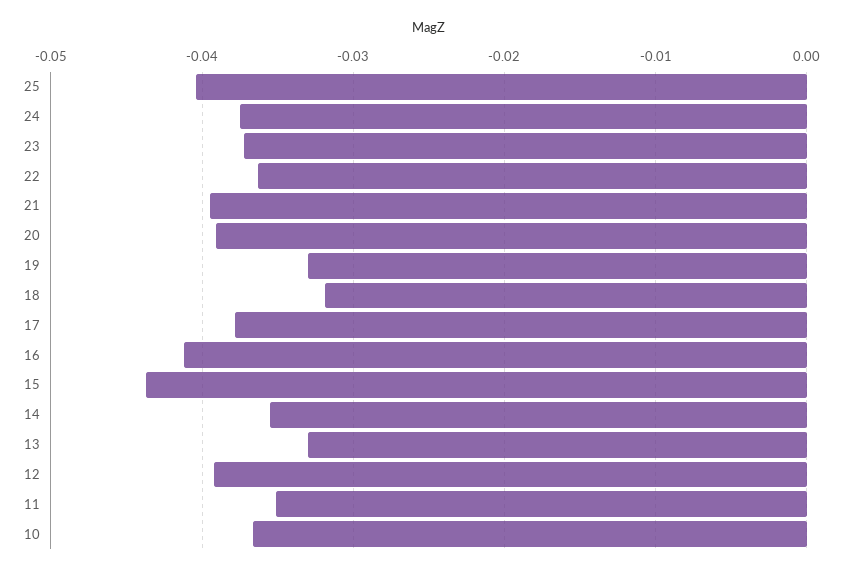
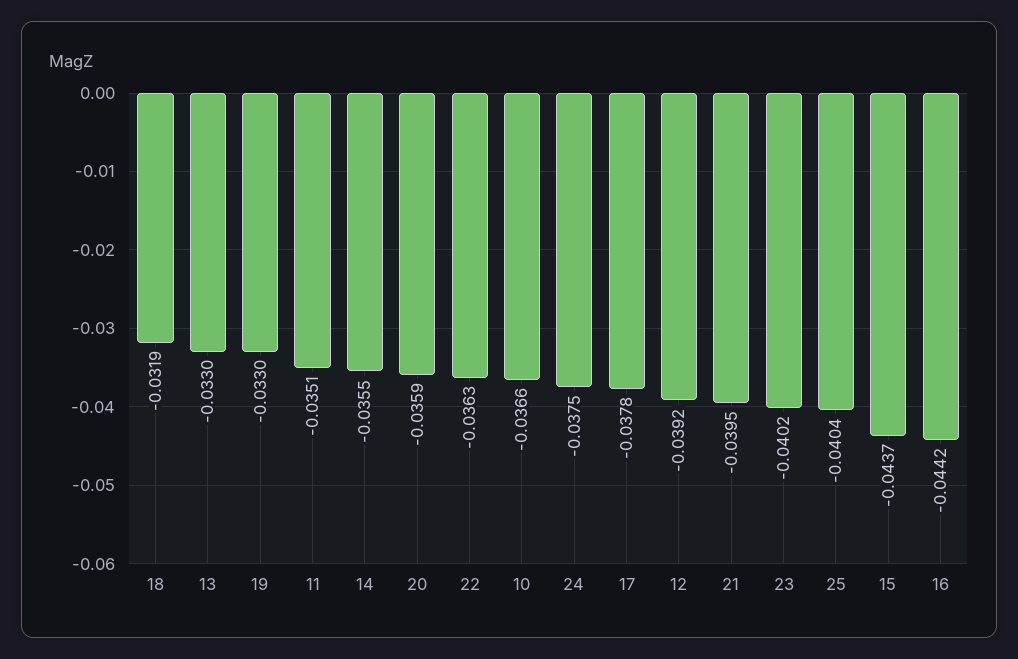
23: -0.037 -> -0.0402
20: -0.039 -> -0.0359
16: -0.041 -> -0.0442

